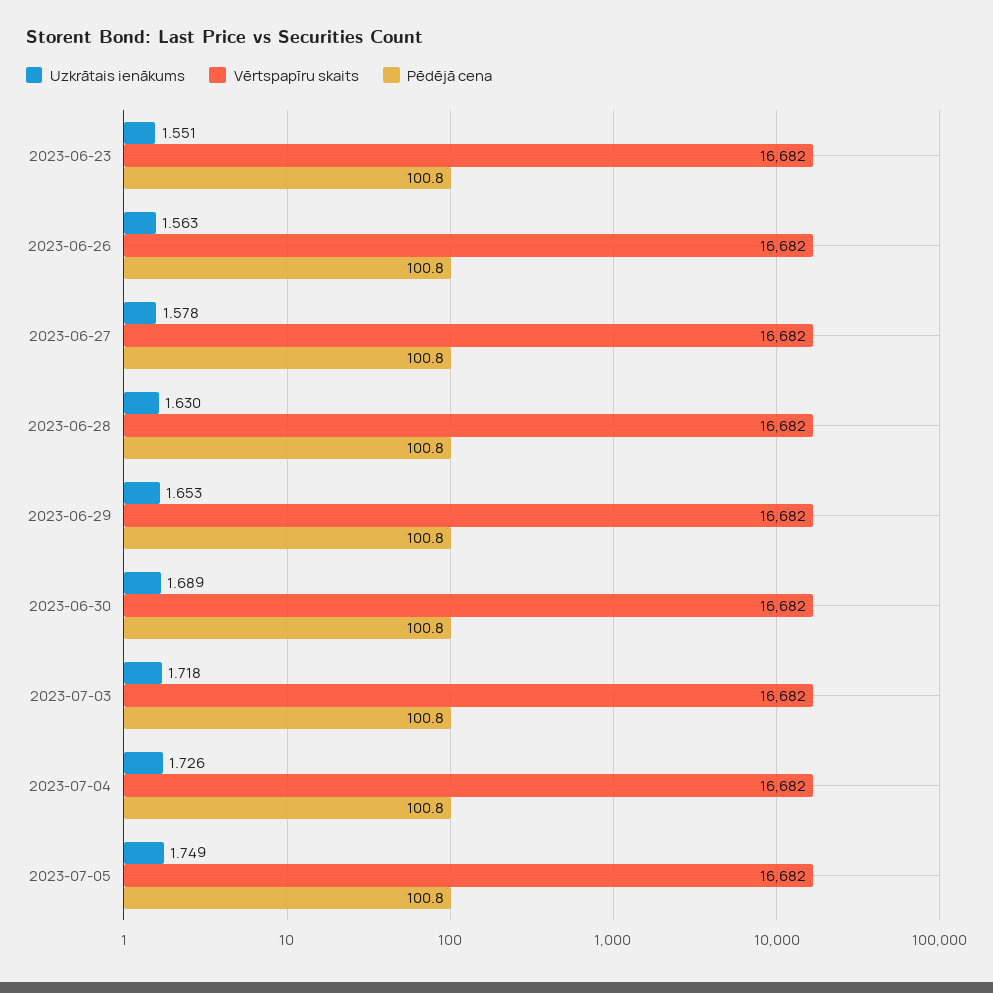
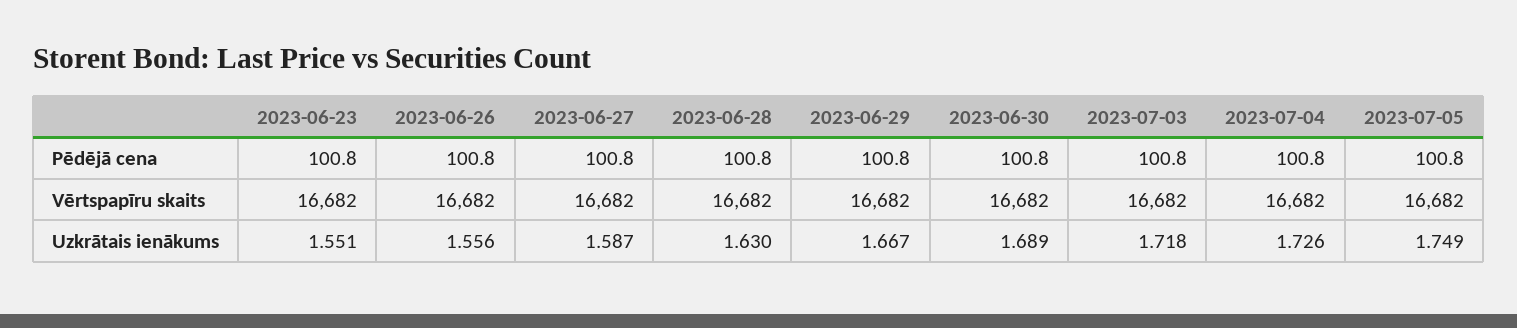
Uzkrātais ienākums, 2023-06-26: 1.563 -> 1.556
Uzkrātais ienākums, 2023-06-27: 1.578 -> 1.587
Uzkrātais ienākums, 2023-06-29: 1.653 -> 1.667

